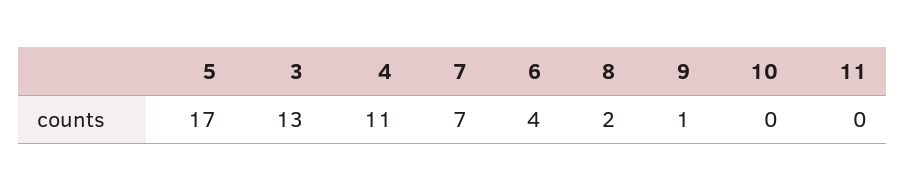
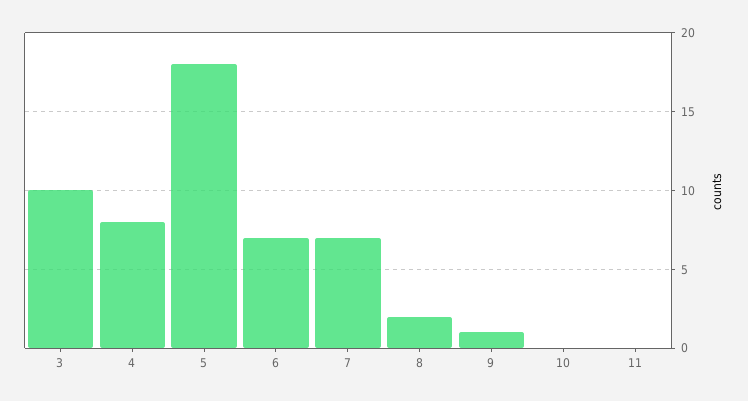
5: 17 -> 18
3: 13 -> 10
4: 11 -> 8
6: 4 -> 7

